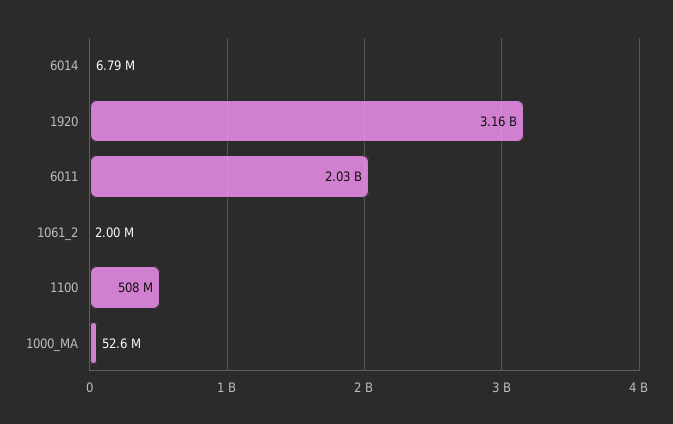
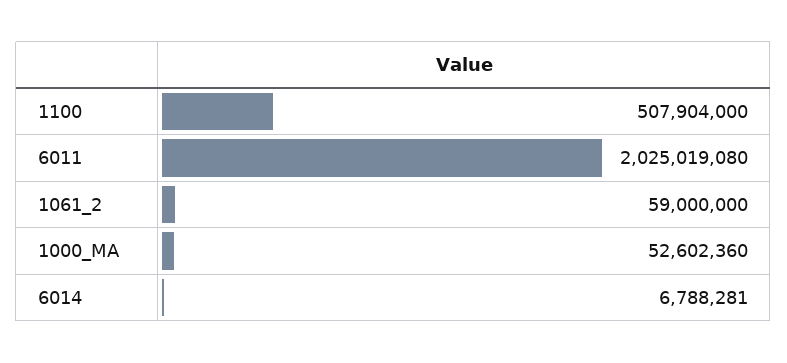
1920: 3160000000 -> none
1061_2: 2000000 -> 59000000

